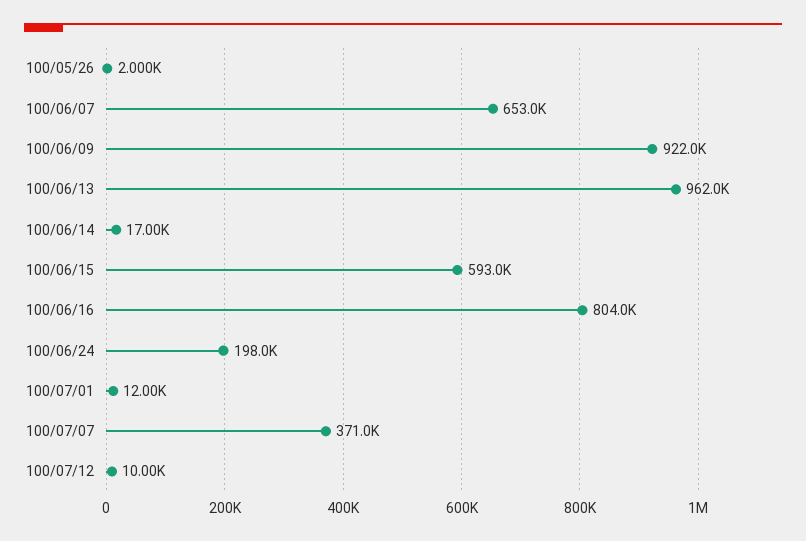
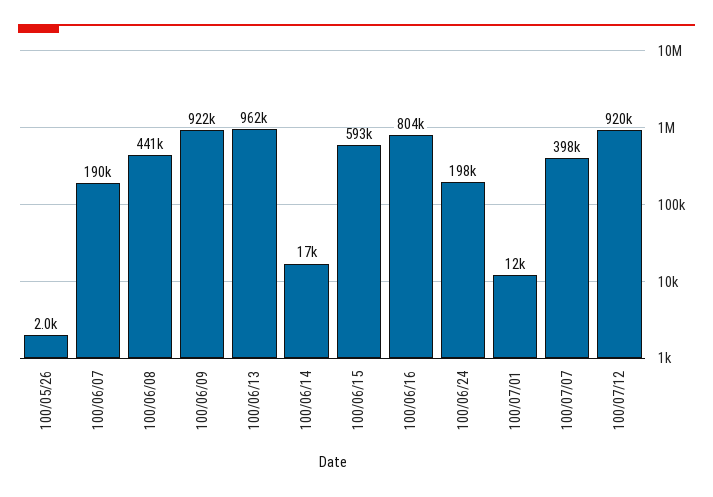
100/06/07: 653000 -> 190000
100/07/07: 371000 -> 398000
100/07/12: 10000 -> 920000
100/06/08: none -> 441000

